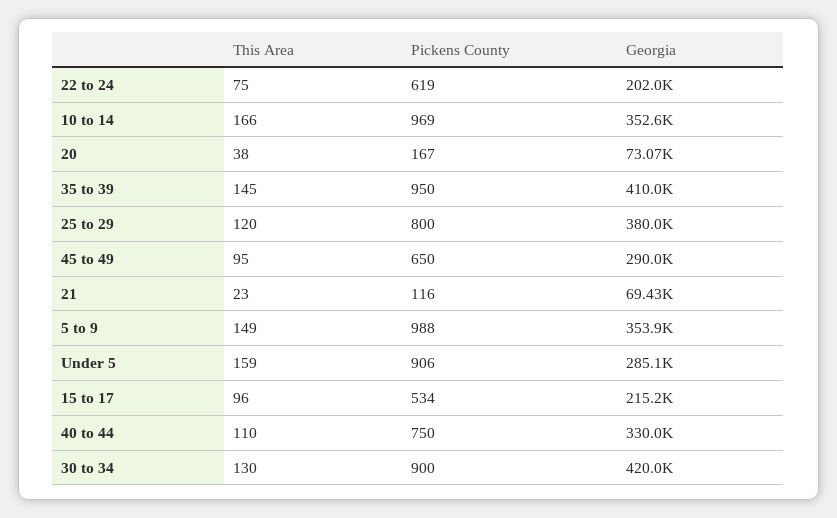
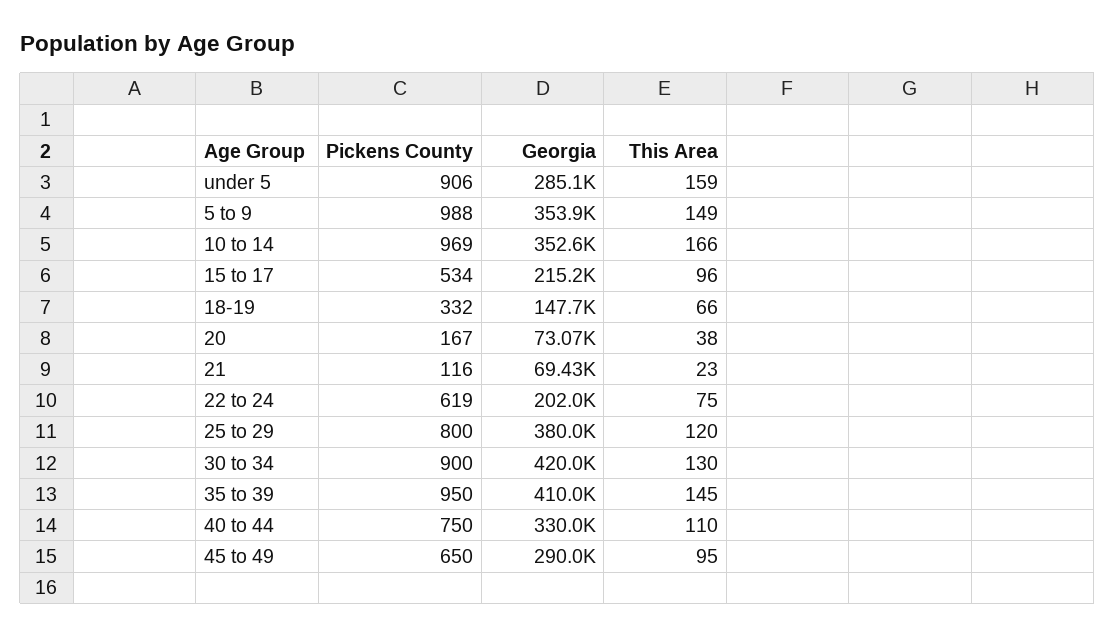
Pickens County, 18-19: none -> 332
Georgia, 18-19: none -> 147700
This Area, 18-19: none -> 66

